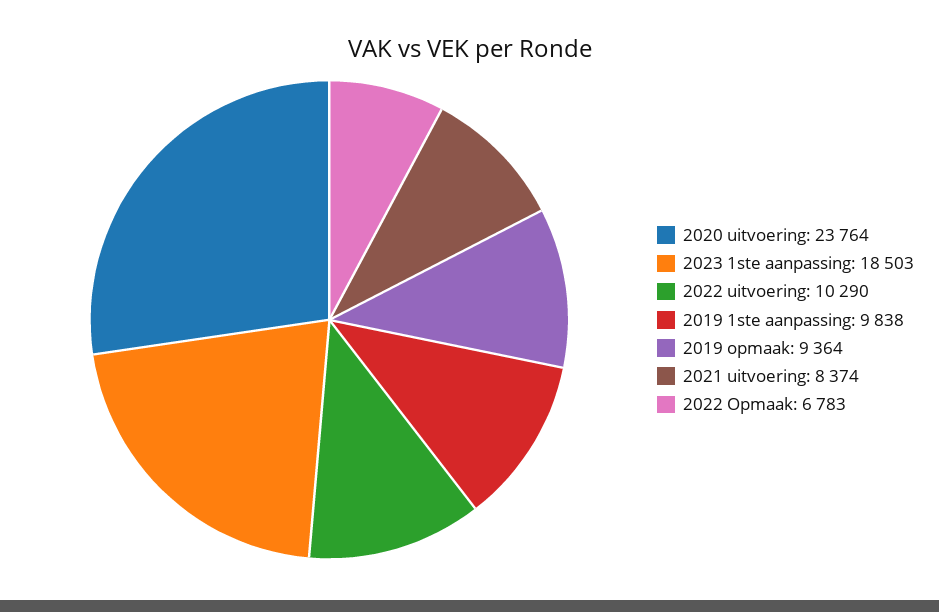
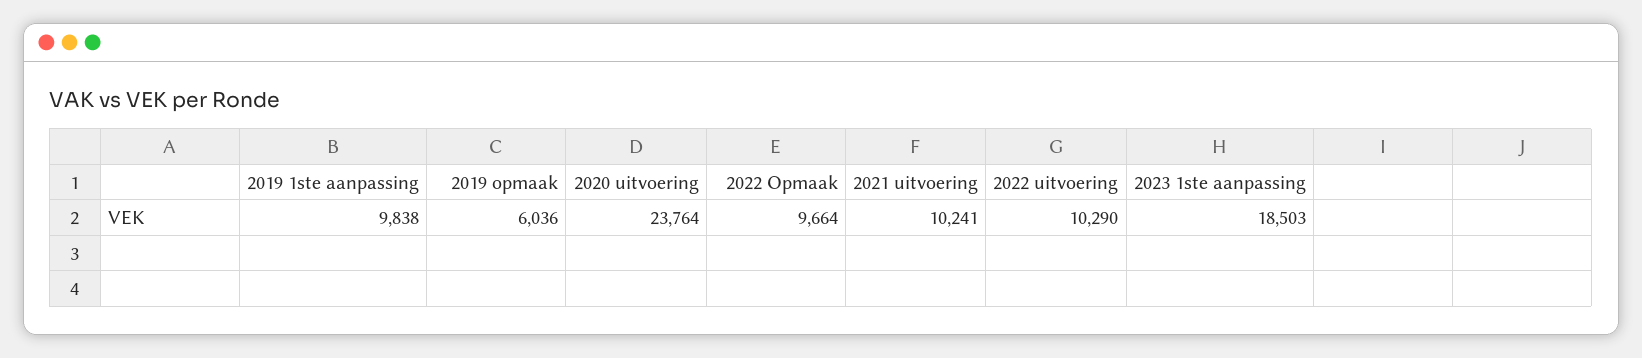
2019 opmaak: 9364 -> 6036
2021 uitvoering: 8374 -> 10241
2022 Opmaak: 6783 -> 9664

